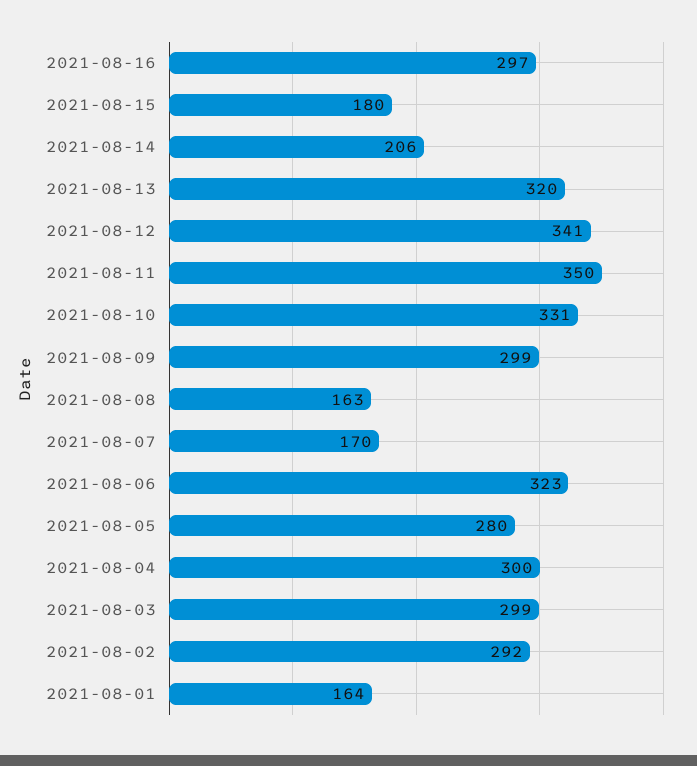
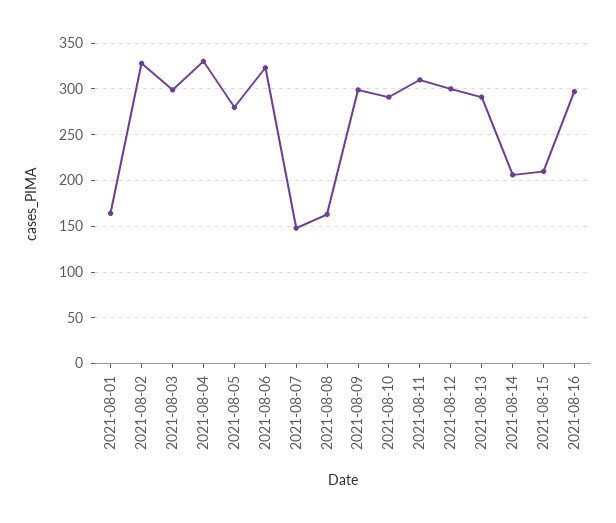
2021-08-15: 180 -> 210
2021-08-13: 320 -> 290
2021-08-12: 341 -> 300
2021-08-11: 350 -> 310
2021-08-10: 331 -> 290
2021-08-07: 170 -> 150
2021-08-04: 300 -> 330
2021-08-02: 292 -> 330

